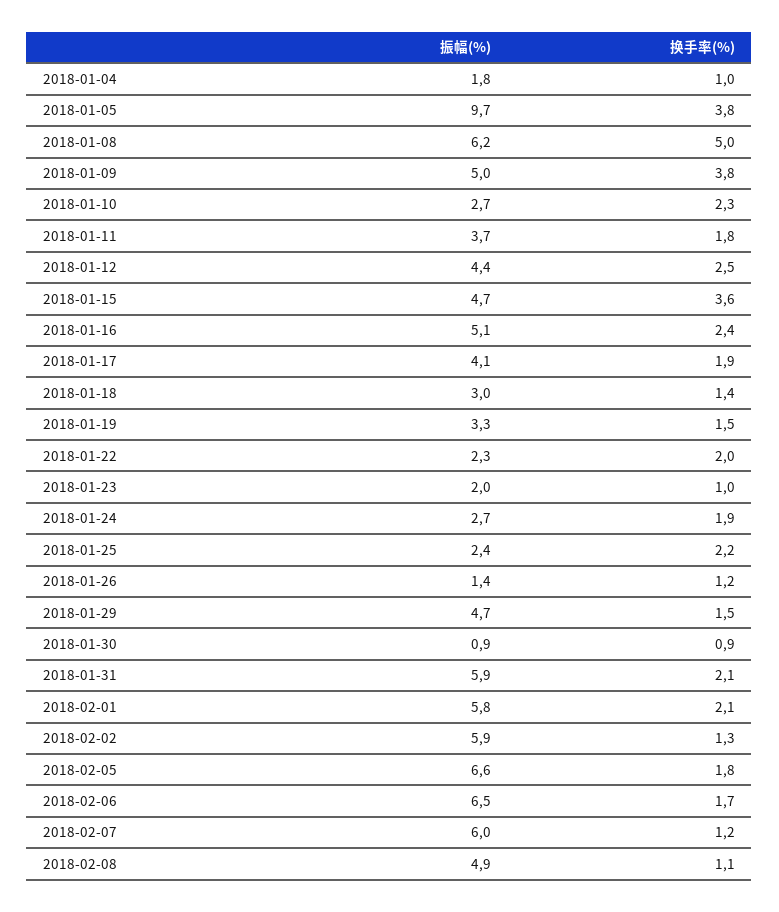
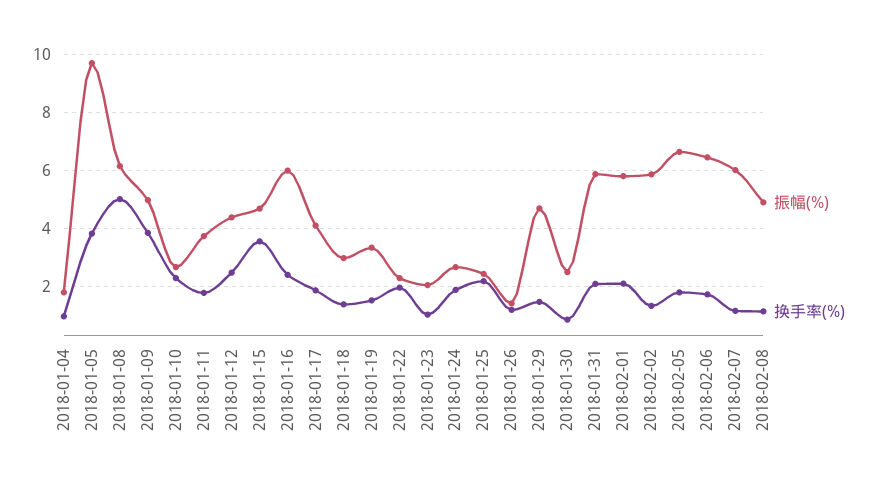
振幅(%), 2018-01-16: 5.1 -> 6
振幅(%), 2018-01-30: 0.9 -> 2.5

